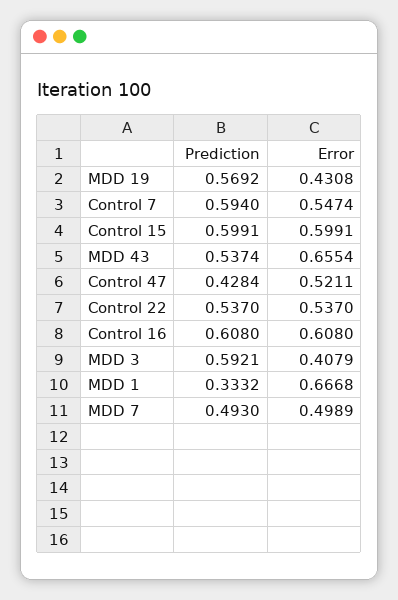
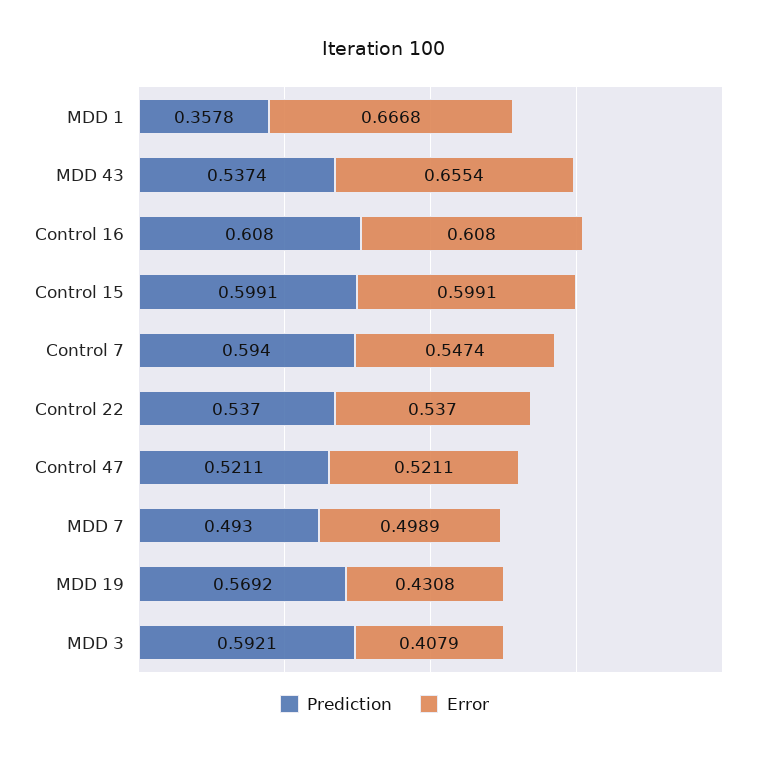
Prediction, Control 47: 0.4284 -> 0.5211
Prediction, MDD 1: 0.3332 -> 0.3578

